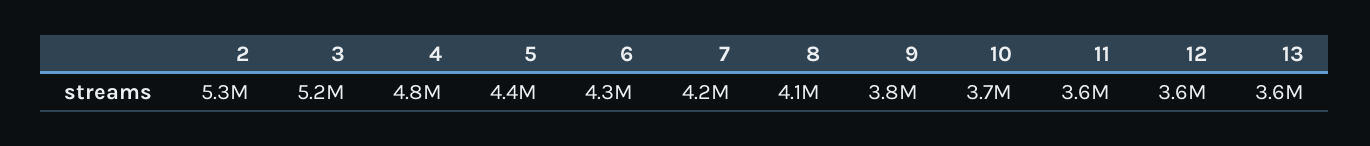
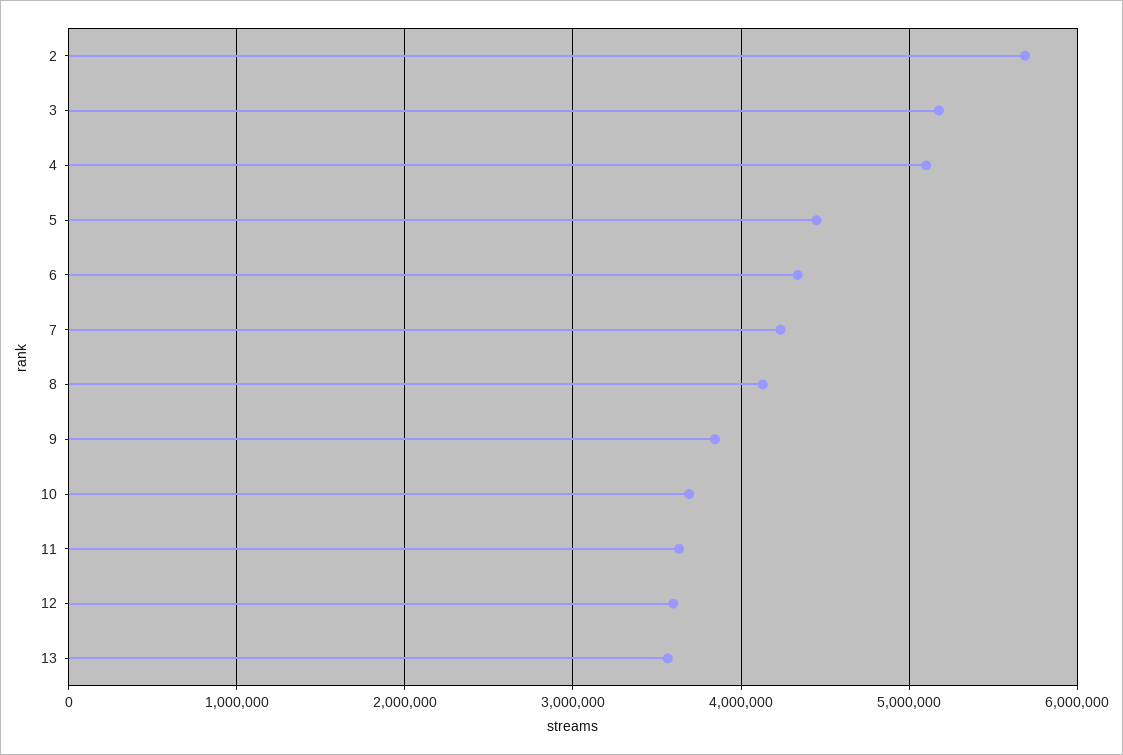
2: 5300000 -> 5700000
4: 4800000 -> 5100000

